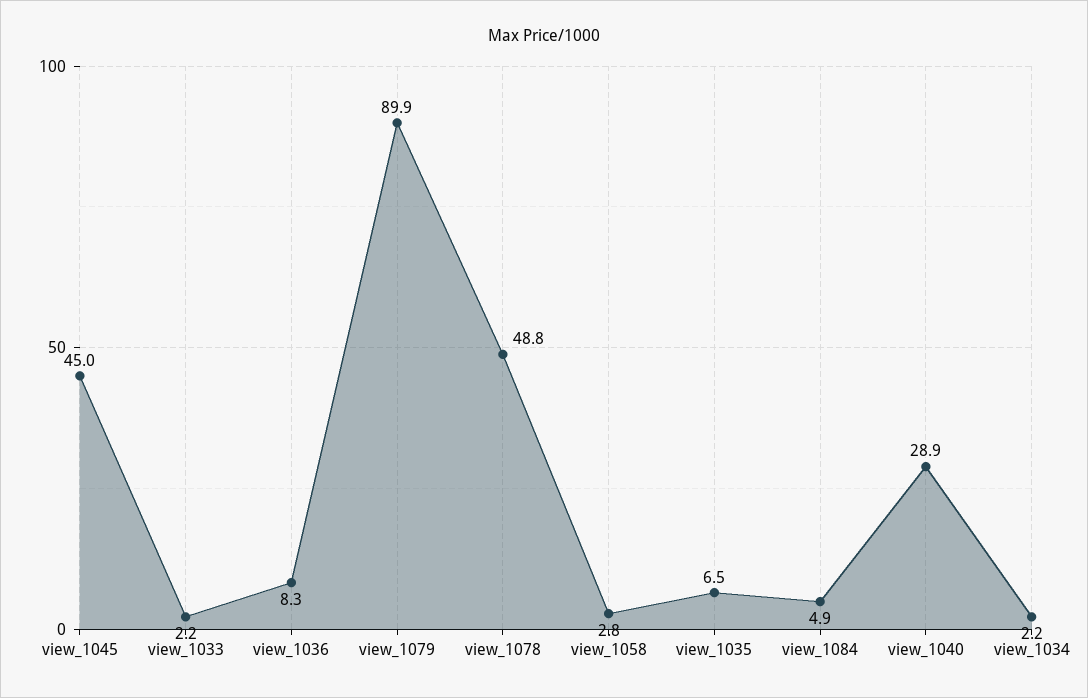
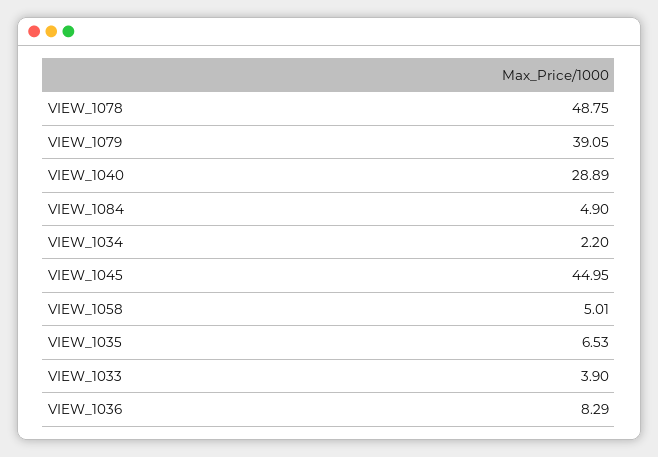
view_1033: 2.2 -> 3.9
view_1079: 89.9 -> 39.05
view_1058: 2.8 -> 5.01

